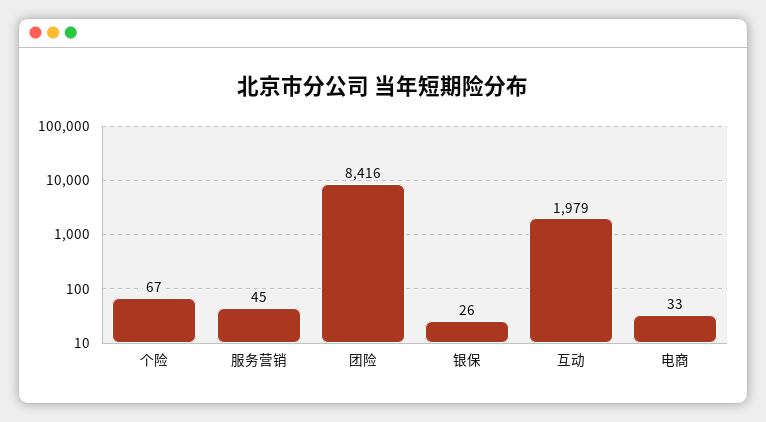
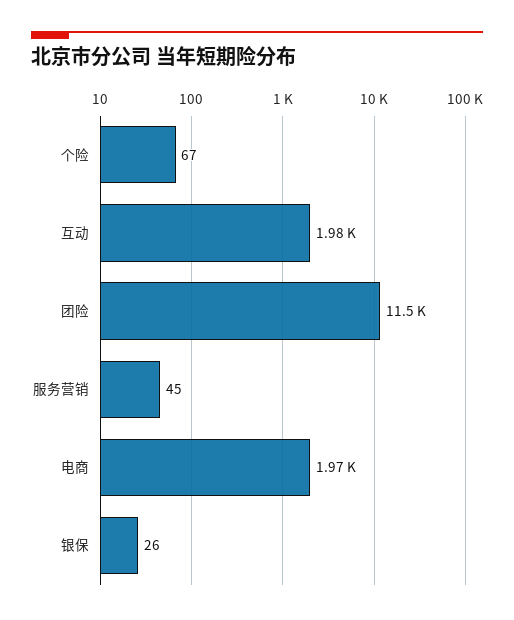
团险: 8416 -> 11500
电商: 33 -> 1970

